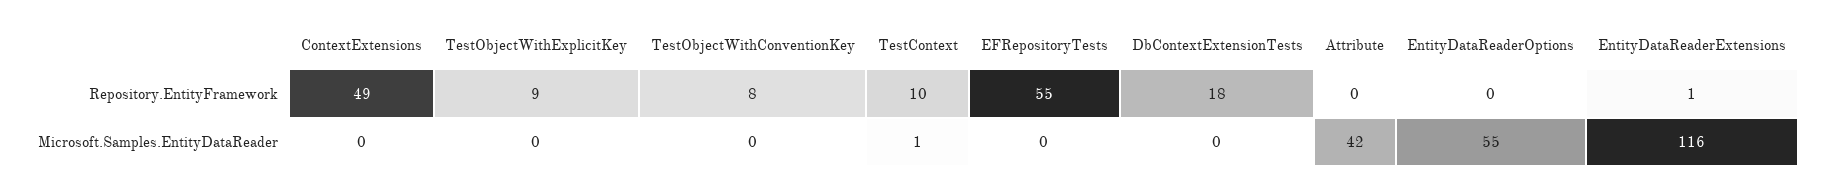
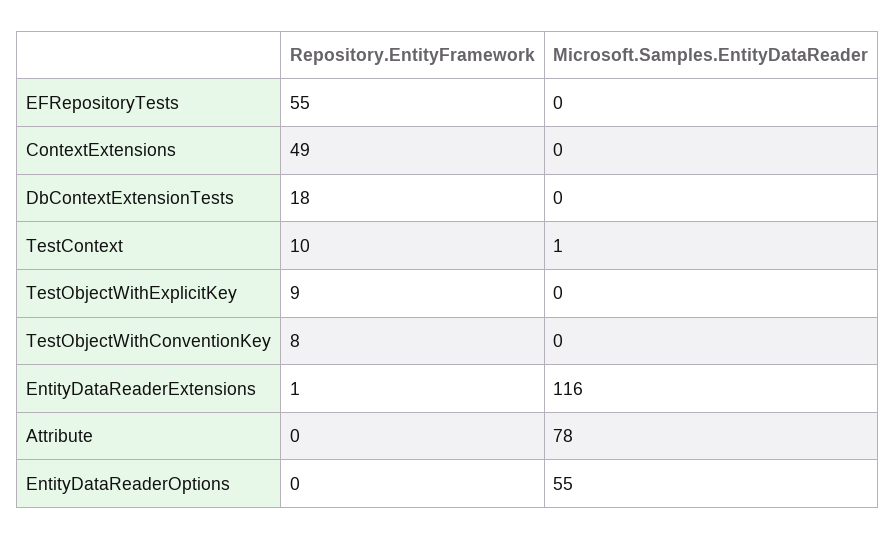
Attribute, Microsoft.Samples.EntityDataReader: 42 -> 78

